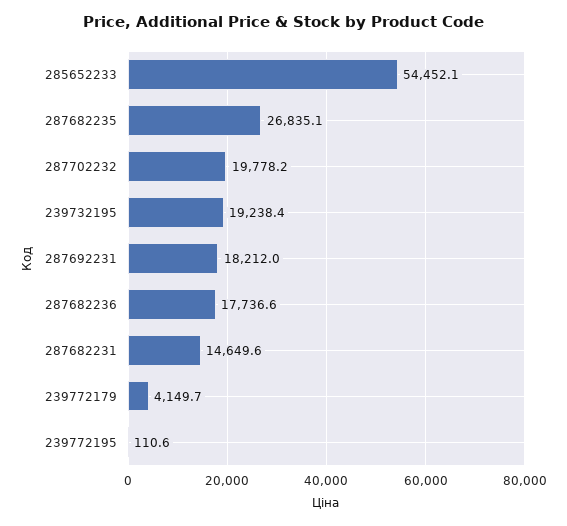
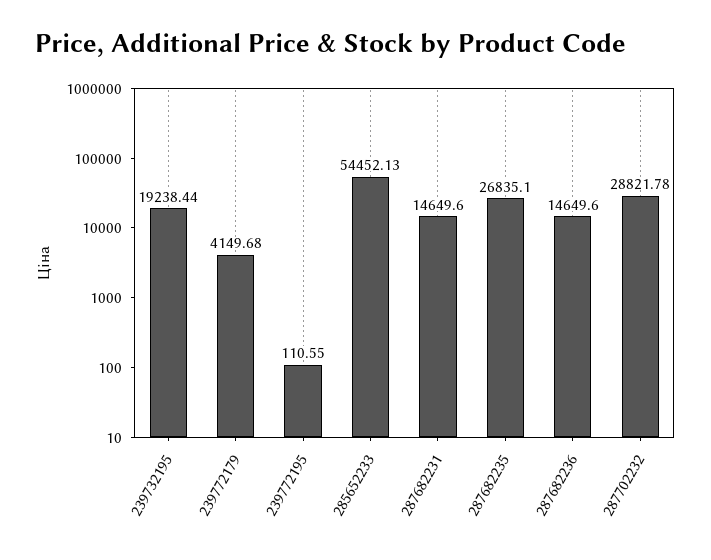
287702232: 19778.2 -> 28821.78
287692231: 18212 -> none
287682236: 17736.6 -> 14649.6

